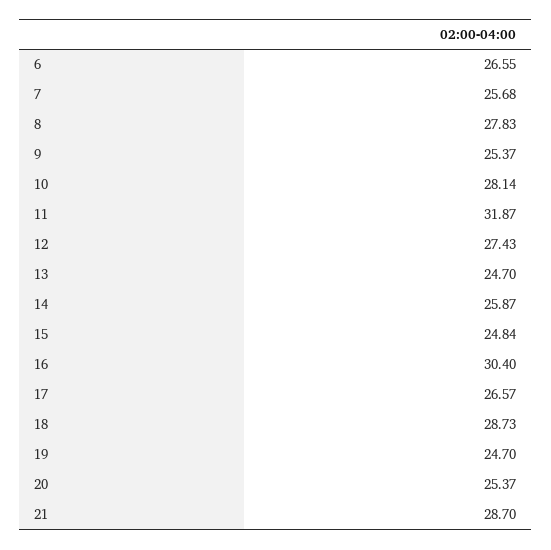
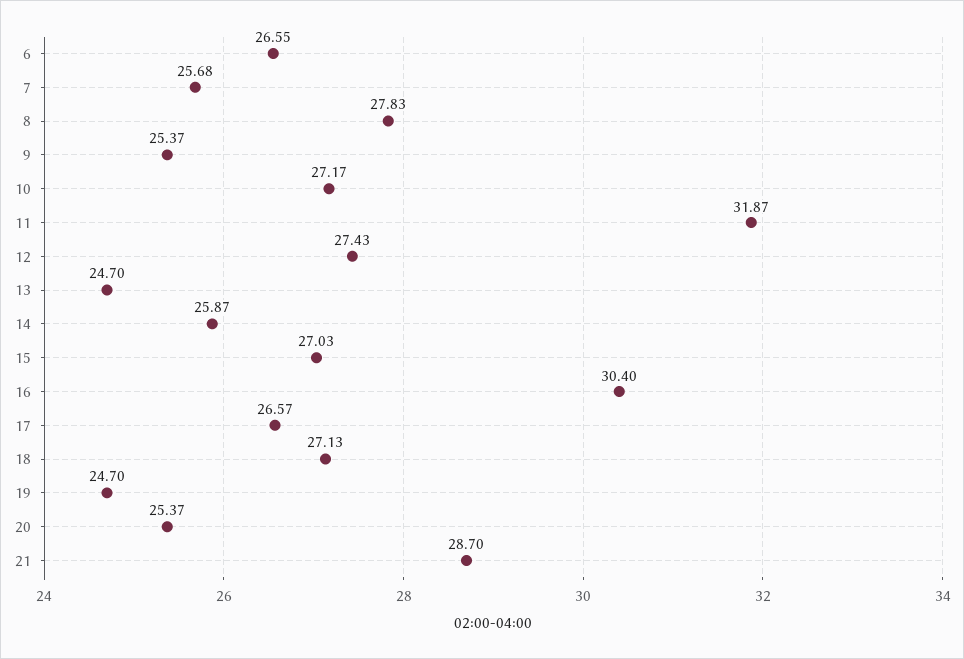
10: 28.14 -> 27.17
15: 24.84 -> 27.03
18: 28.73 -> 27.13

